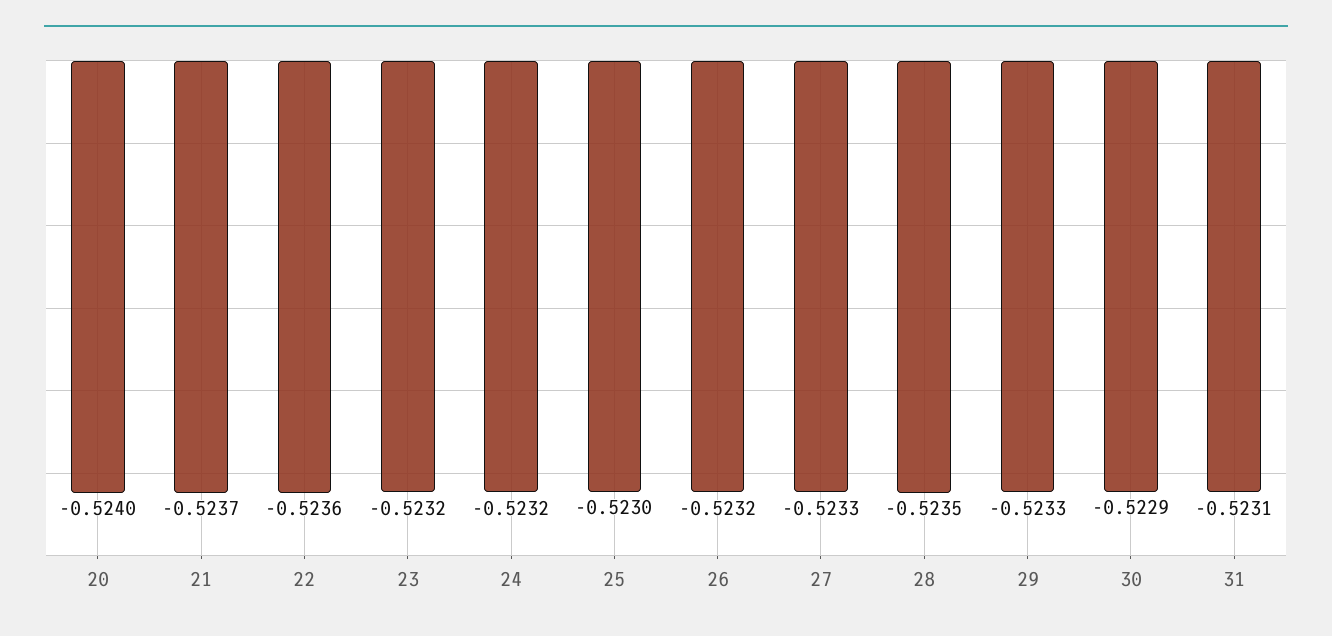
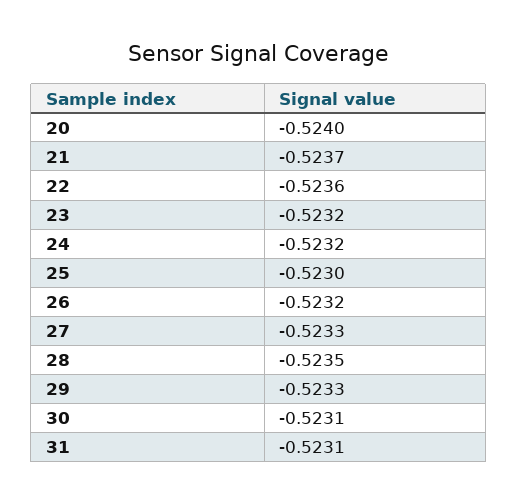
30: -0.5229 -> -0.5231

